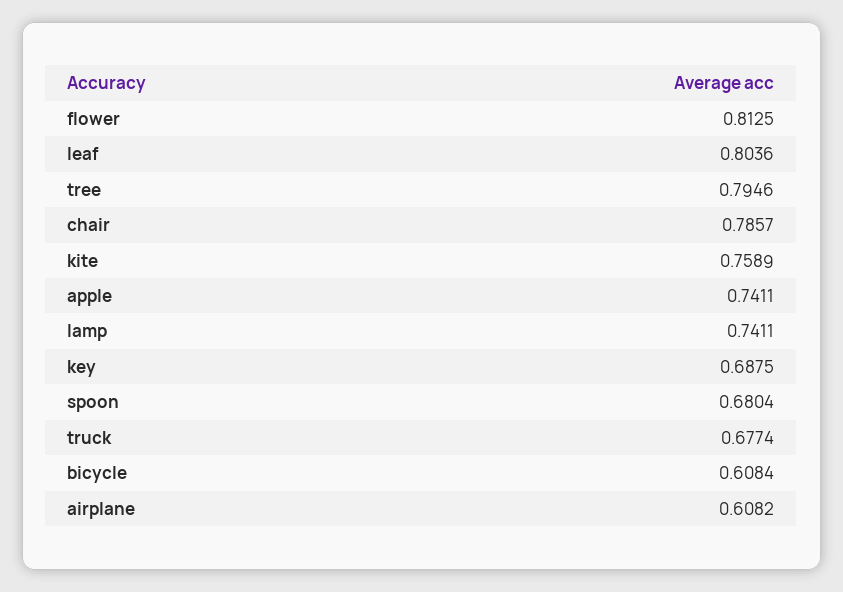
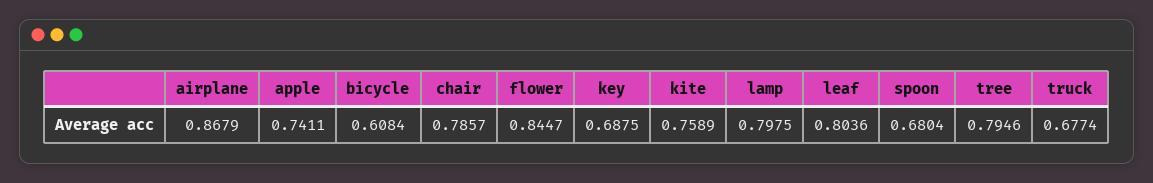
flower: 0.8125 -> 0.8447
lamp: 0.7411 -> 0.7975
airplane: 0.6082 -> 0.8679

